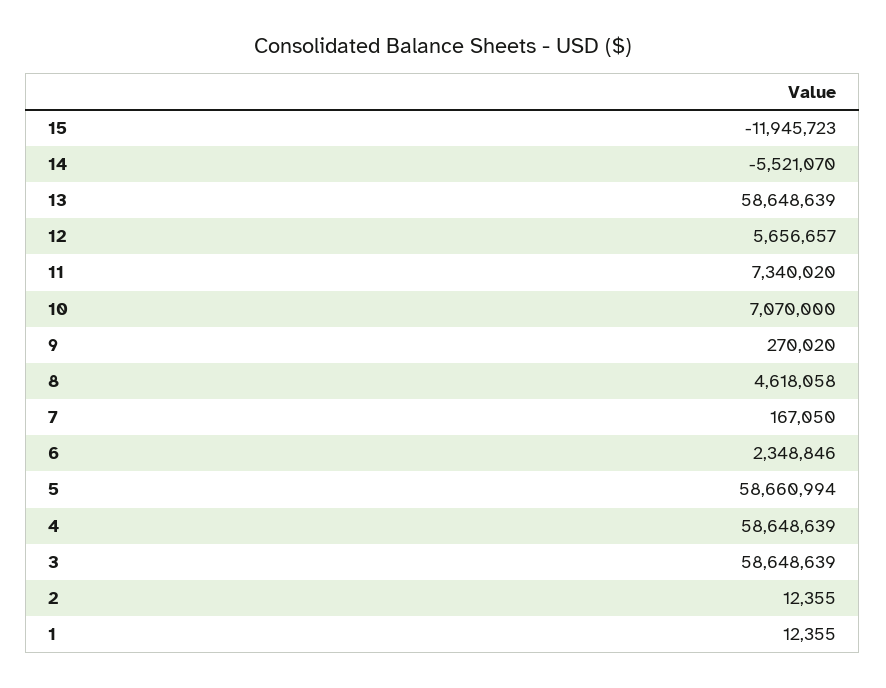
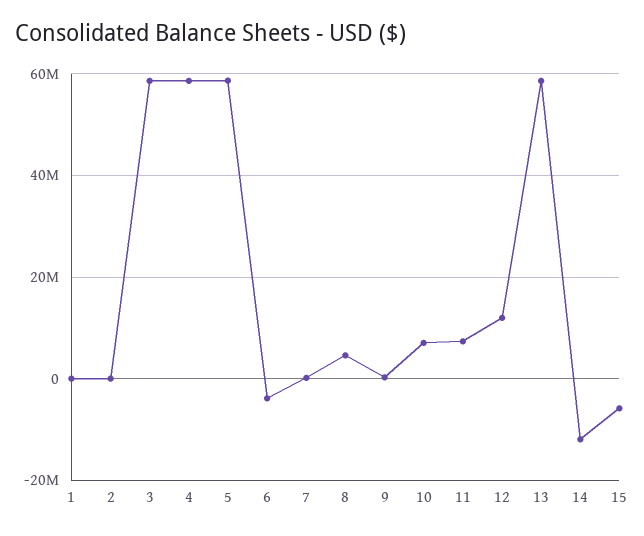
15: -11945723 -> -6000000
14: -5521070 -> -12000000
12: 5656657 -> 12000000
6: 2348846 -> -4000000

